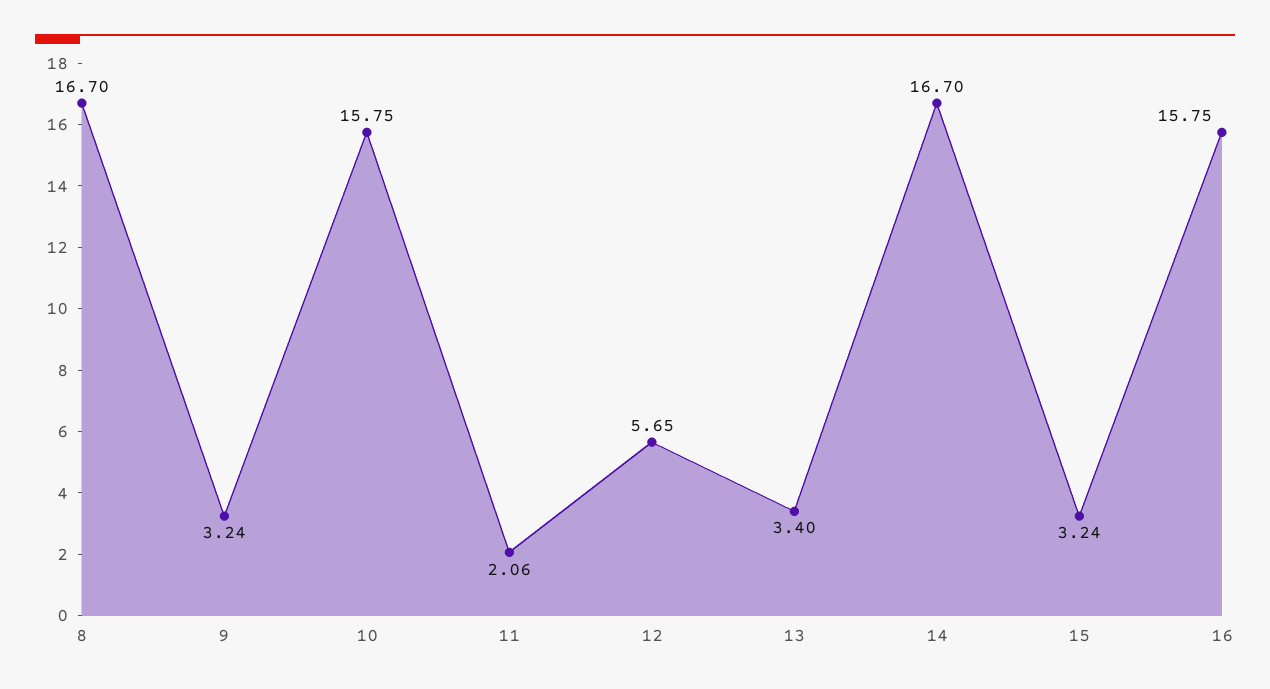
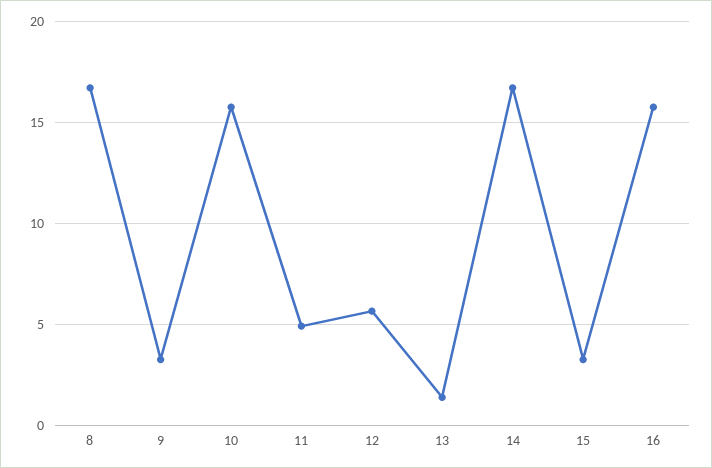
11: 2.06 -> 5
13: 3.4 -> 1.5

